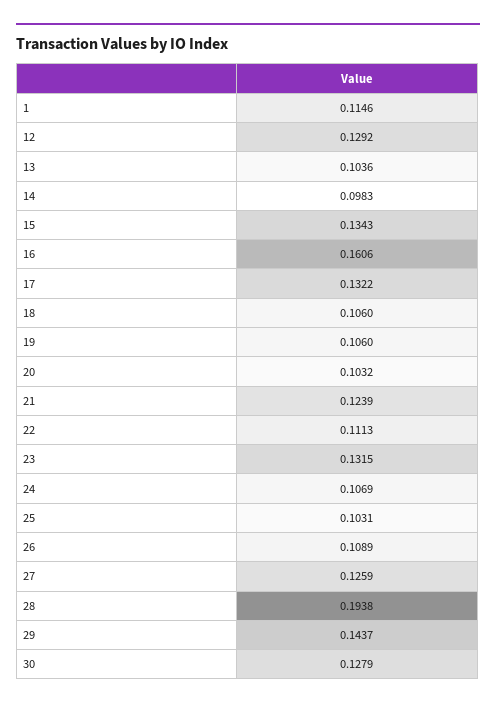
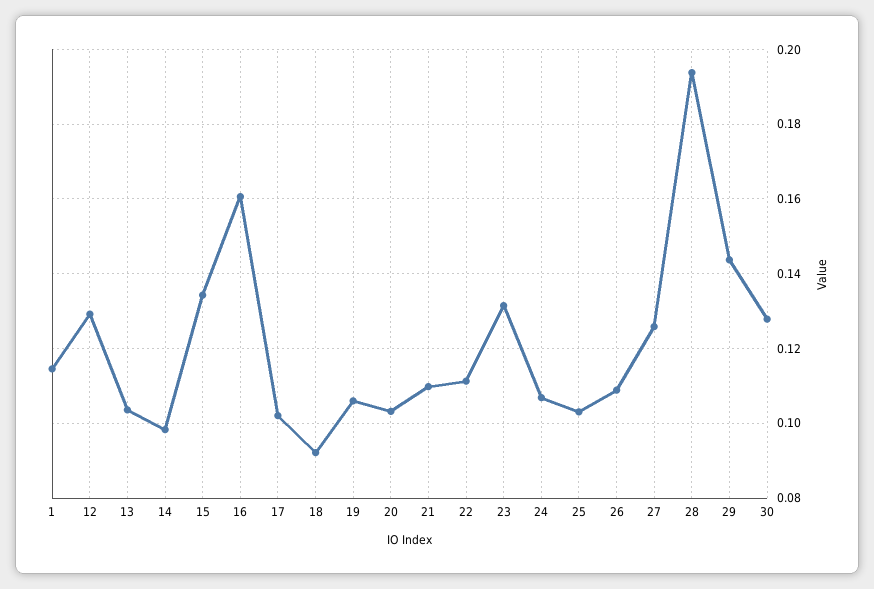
17: 0.1322 -> 0.102
18: 0.106 -> 0.092
21: 0.1239 -> 0.11

